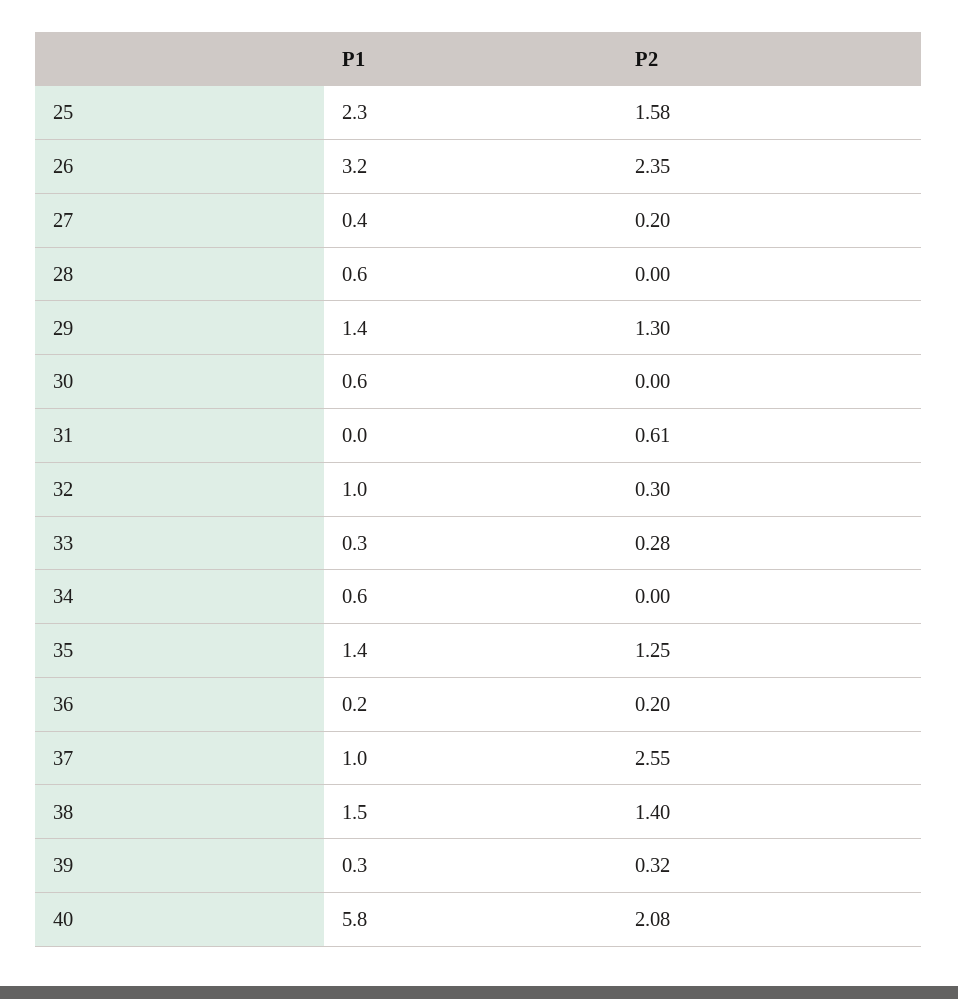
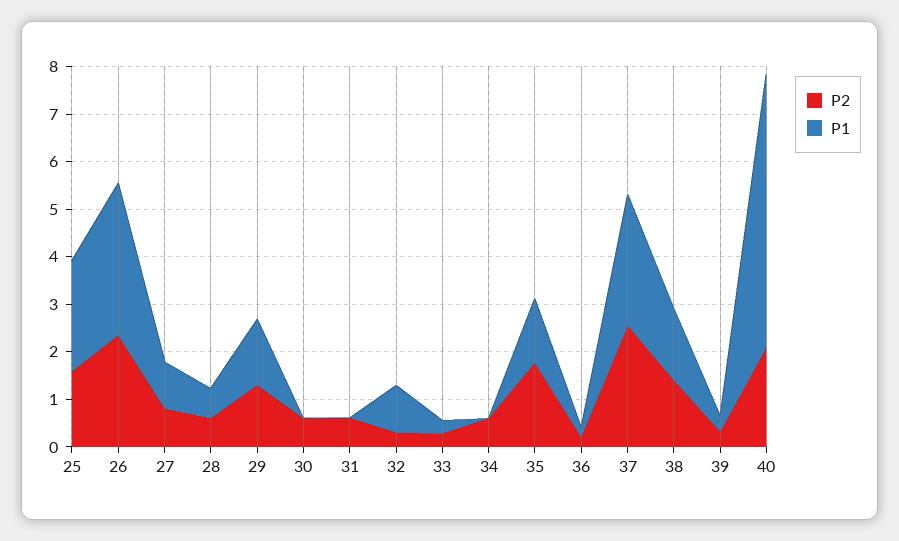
P1, 27: 0.4 -> 1
P2, 27: 0.2 -> 0.8
P2, 28: 0 -> 0.6
P1, 30: 0.6 -> 0
P2, 30: 0 -> 0.6
P1, 34: 0.6 -> 0
P2, 34: 0 -> 0.6
P2, 35: 1.25 -> 1.8
P1, 37: 1 -> 2.8

